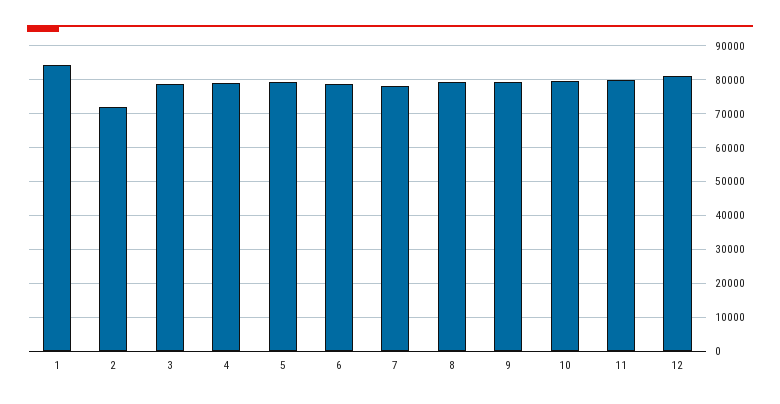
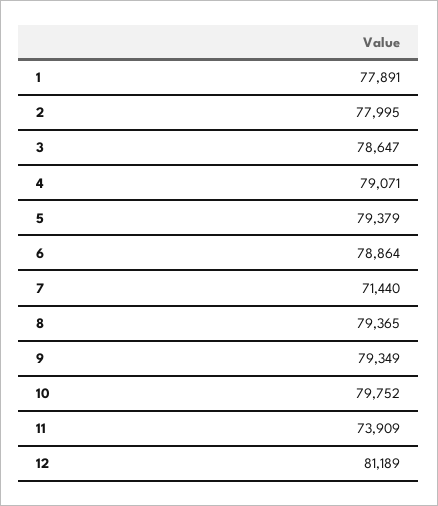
1: 84000 -> 77891
2: 72000 -> 77995
7: 78000 -> 71440
11: 80000 -> 73909

